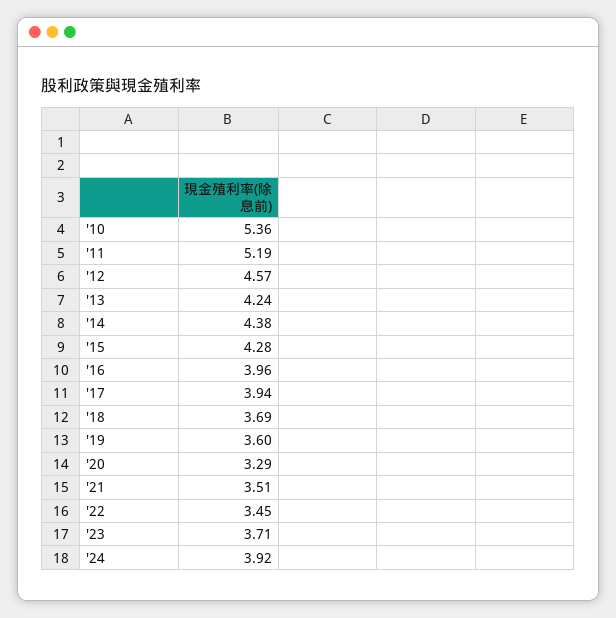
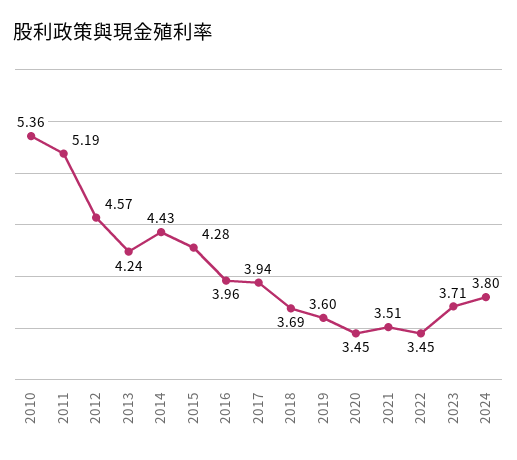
'14: 4.38 -> 4.43
'20: 3.29 -> 3.45
'24: 3.92 -> 3.8

